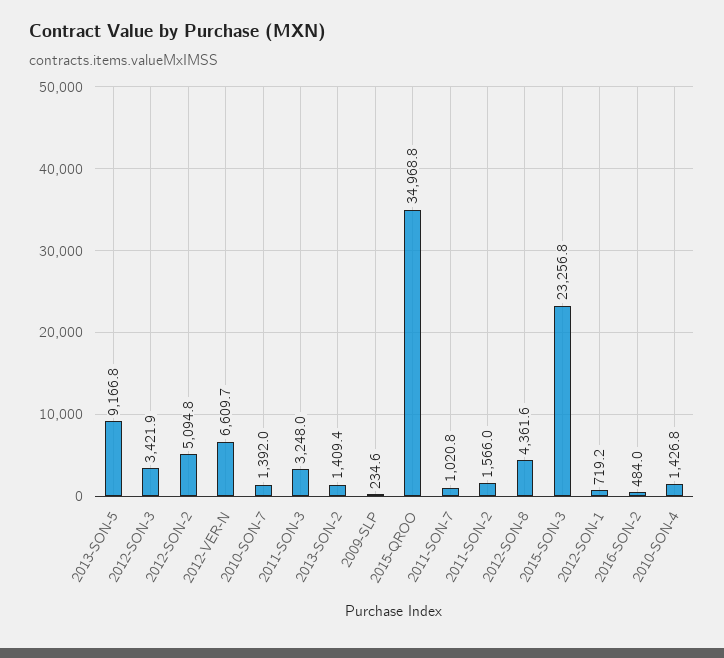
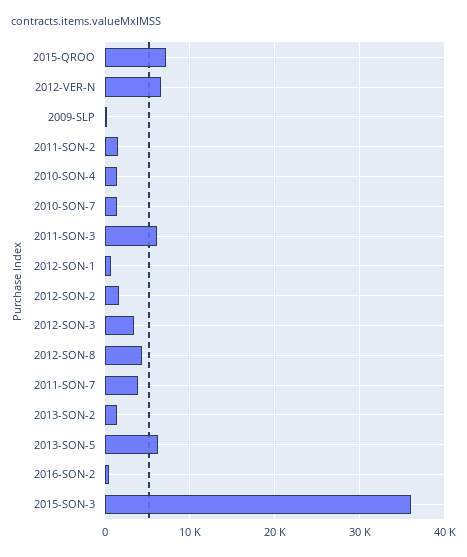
2013-SON-5: 9166.8 -> 6000
2012-SON-2: 5094.8 -> 2000
2011-SON-3: 3248 -> 6000
2015-QROO: 34968.8 -> 7000
2011-SON-7: 1020.8 -> 4000
2015-SON-3: 23256.8 -> 36000

